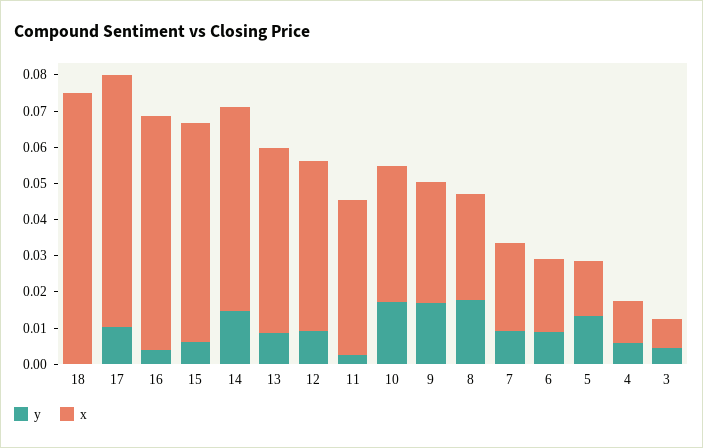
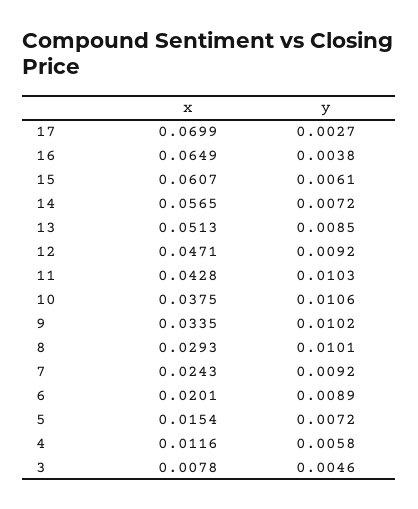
y, 18: 0 -> none
x, 18: 0.075 -> none
y, 17: 0.01 -> 0.0027
y, 14: 0.015 -> 0.0072
y, 11: 0.0025 -> 0.0103
y, 10: 0.0175 -> 0.0106
y, 9: 0.0175 -> 0.0102
y, 8: 0.0175 -> 0.0101
y, 5: 0.0125 -> 0.0072

